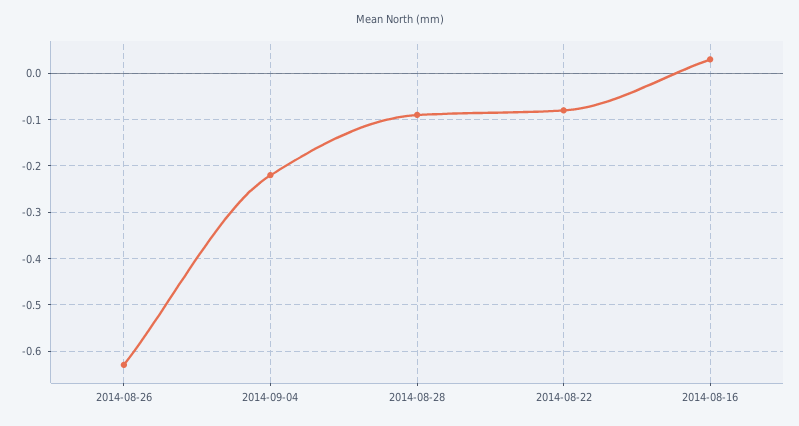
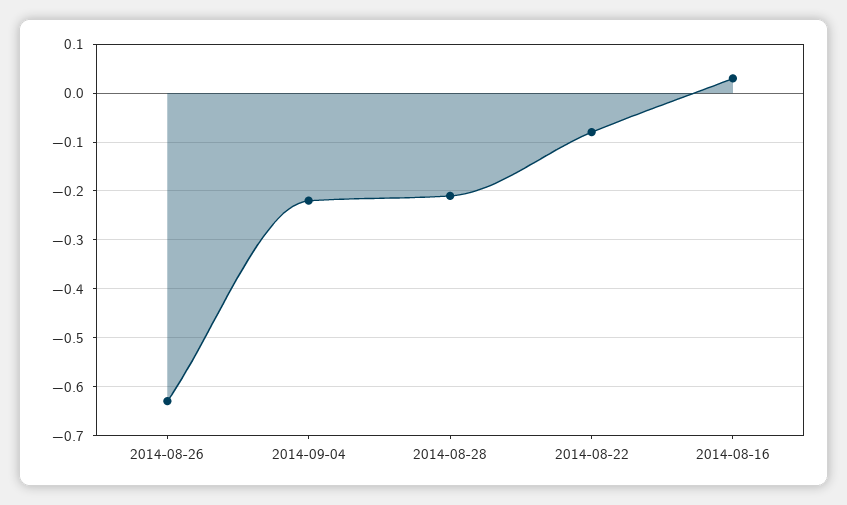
2014-08-28: -0.1 -> -0.2

